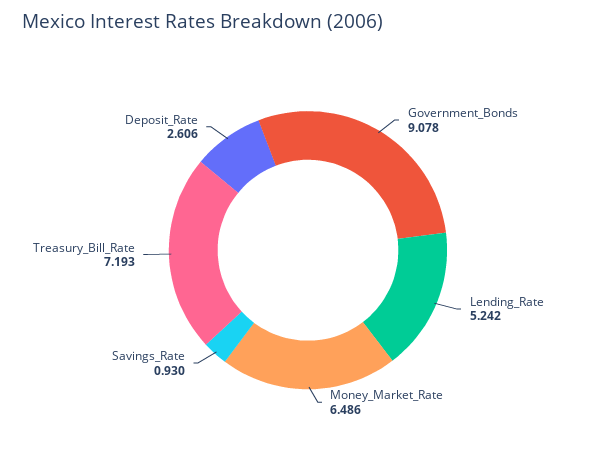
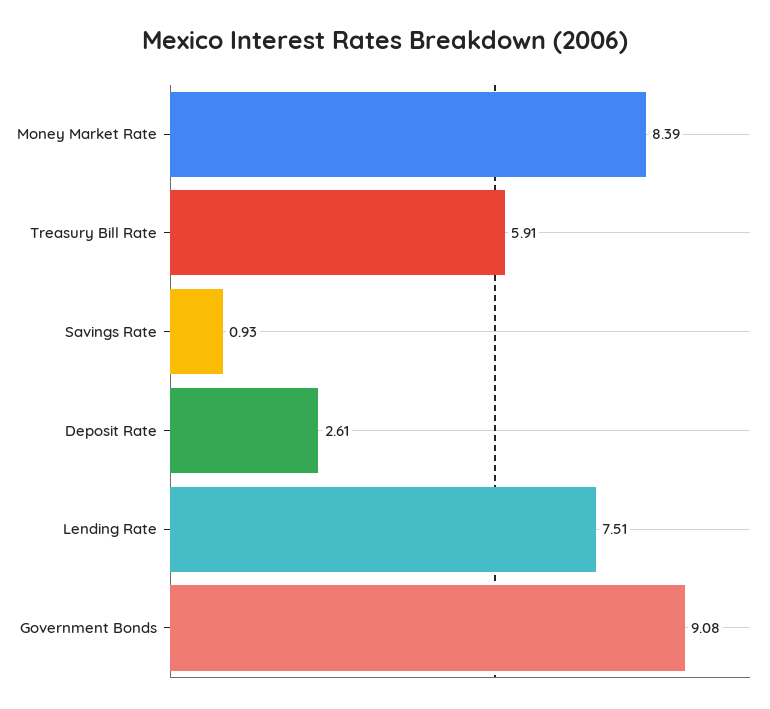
Lending_Rate: 5.242 -> 7.51
Money_Market_Rate: 6.486 -> 8.39
Treasury_Bill_Rate: 7.193 -> 5.91

